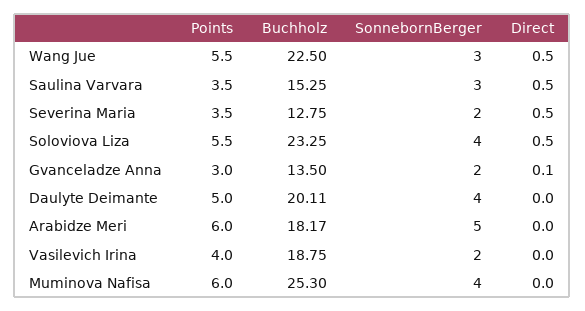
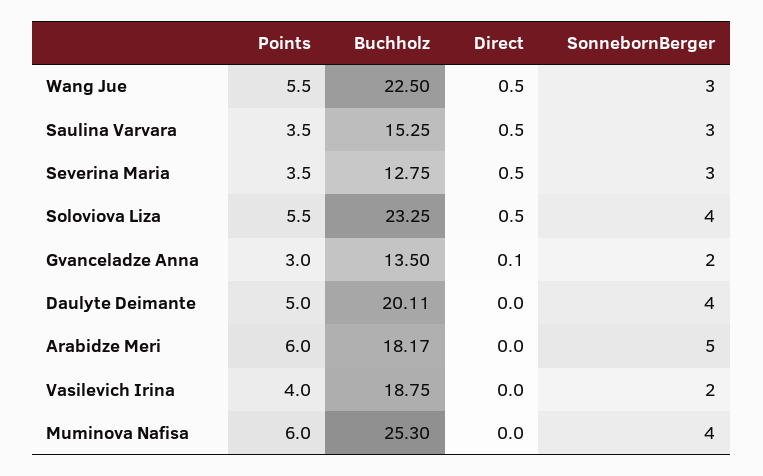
SonnebornBerger, Severina Maria: 2 -> 3

